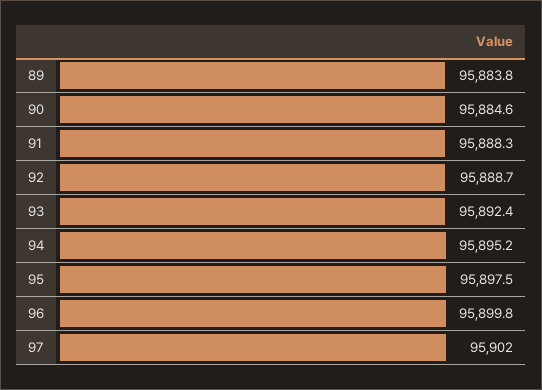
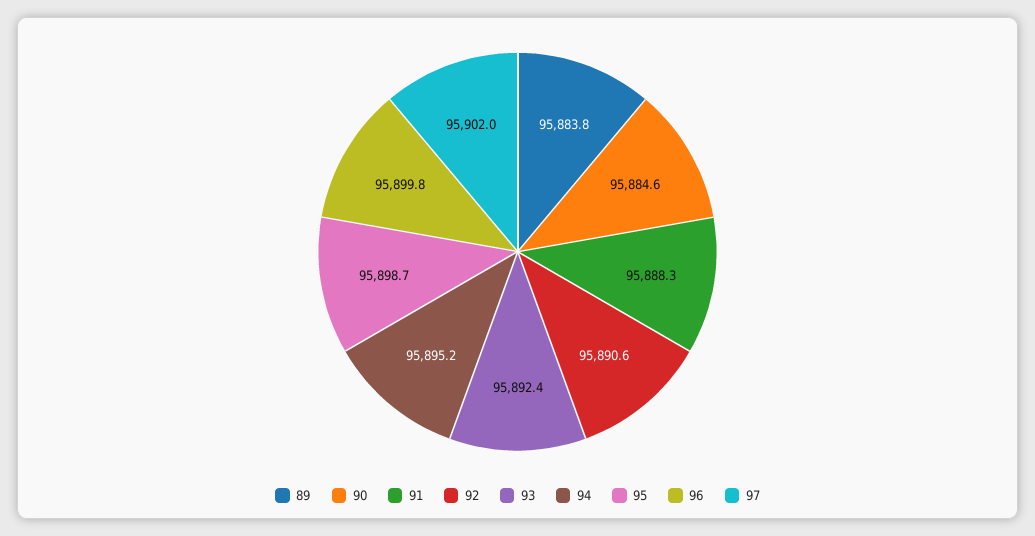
92: 95888.7 -> 95890.6
95: 95897.5 -> 95898.7

